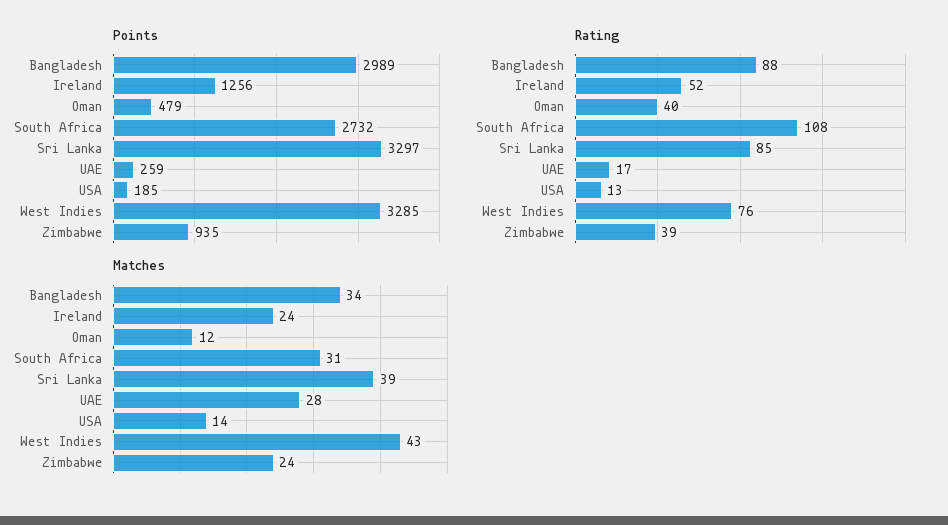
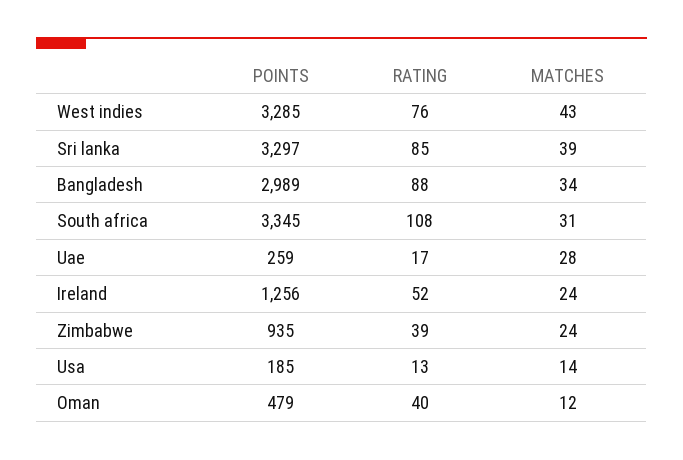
Points, South Africa: 2732 -> 3345

